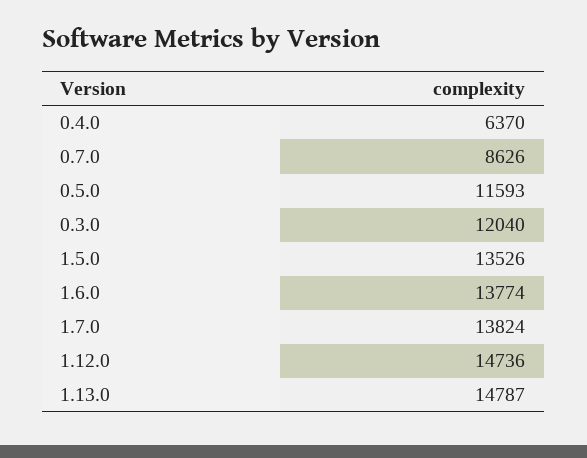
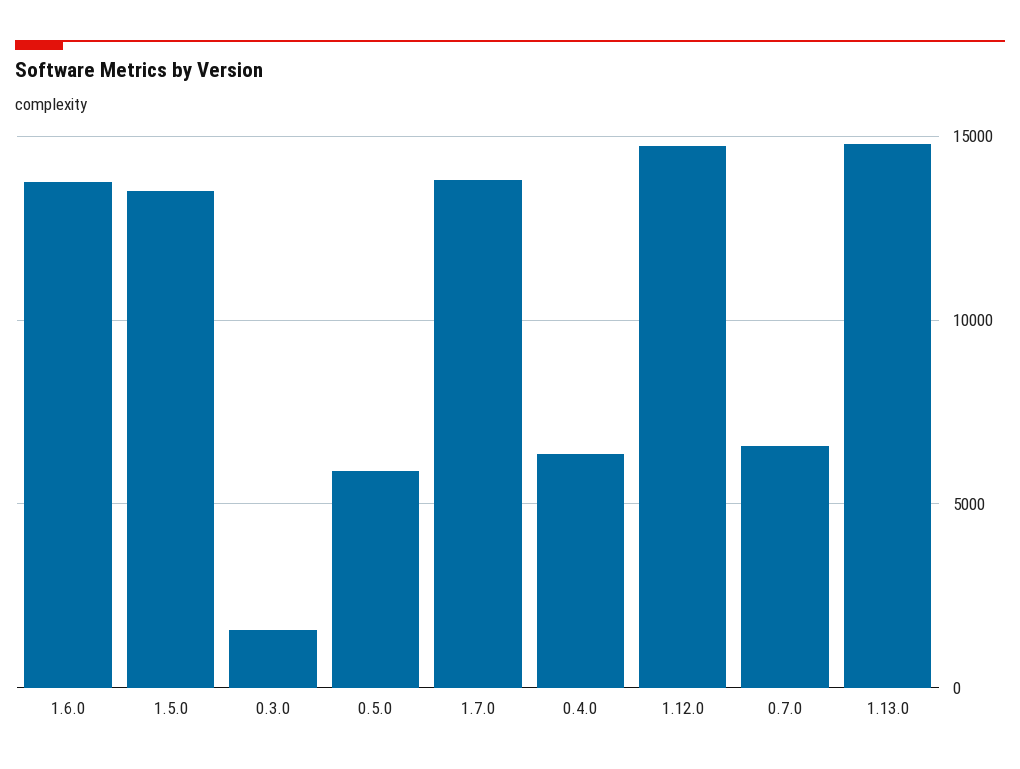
0.7.0: 8626 -> 6500
0.5.0: 11593 -> 6000
0.3.0: 12040 -> 1500

